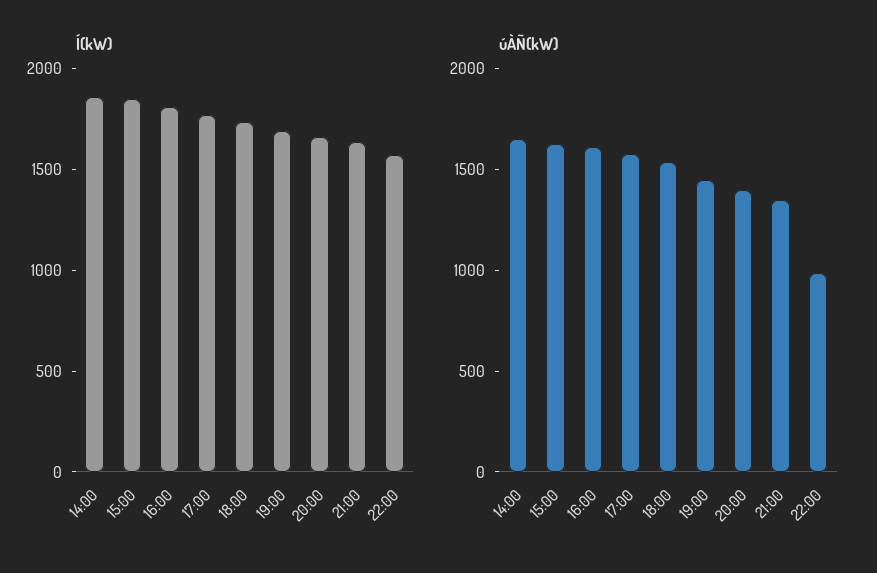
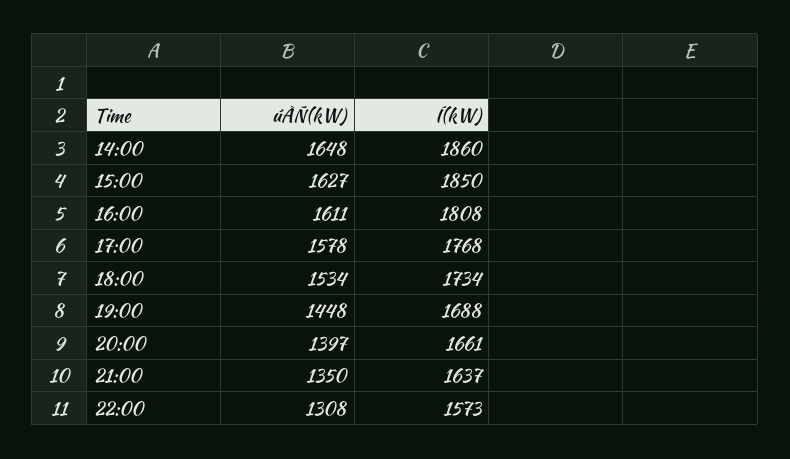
úÀÑ(kW), 22:00: 1000 -> 1308

